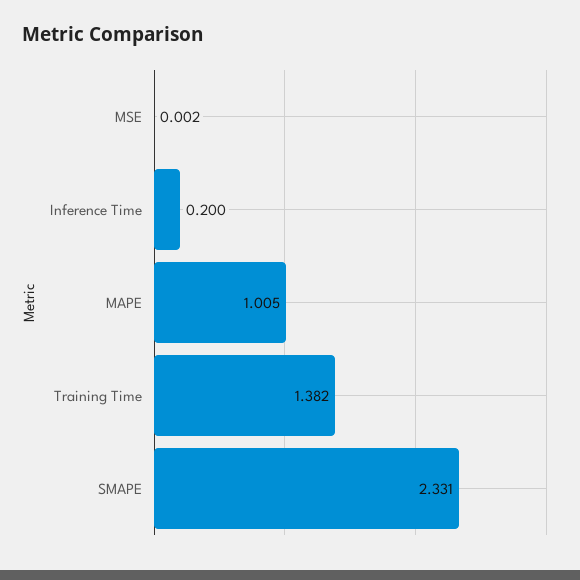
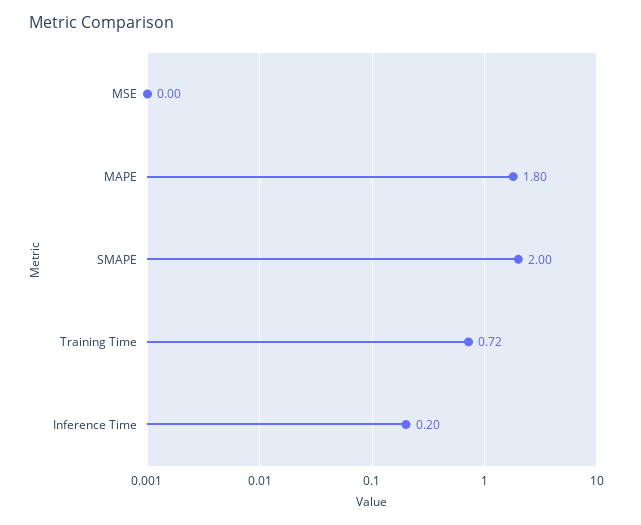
MAPE: 1.005 -> 1.8
Training Time: 1.382 -> 0.72
SMAPE: 2.331 -> 2

